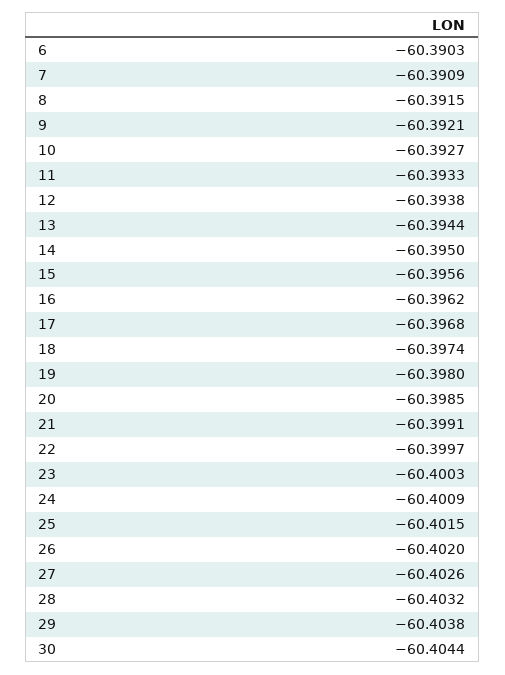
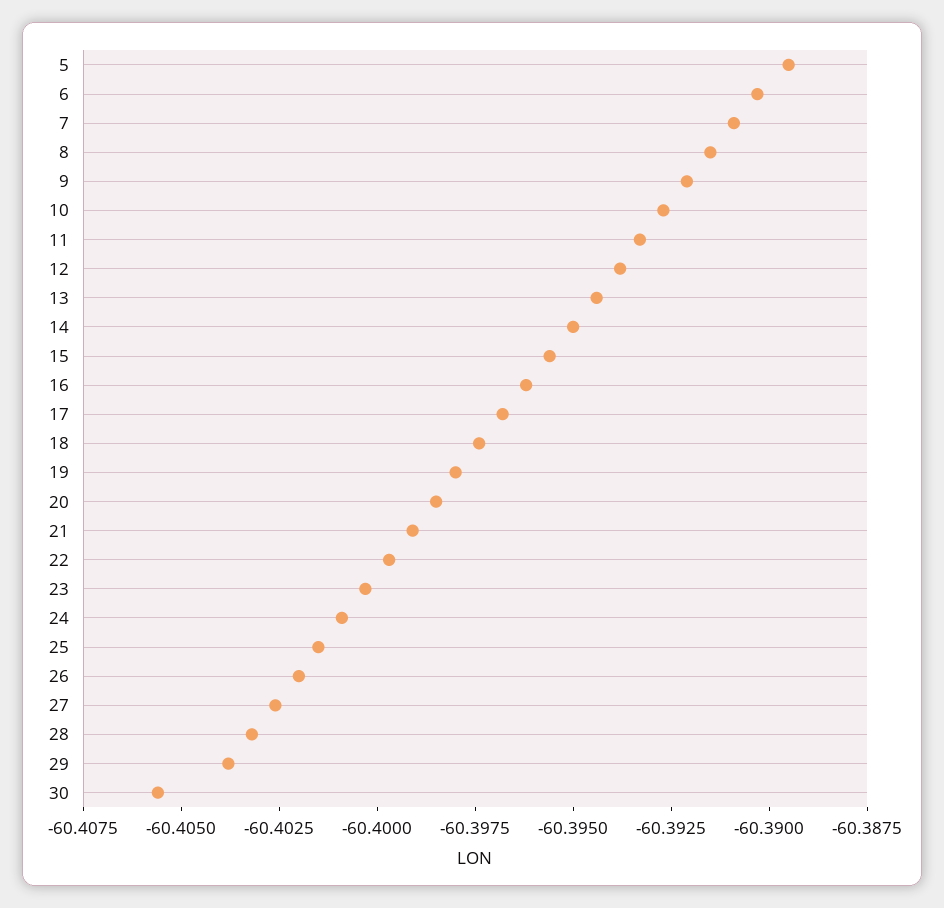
30: -60.4044 -> -60.4055
5: none -> -60.3895

